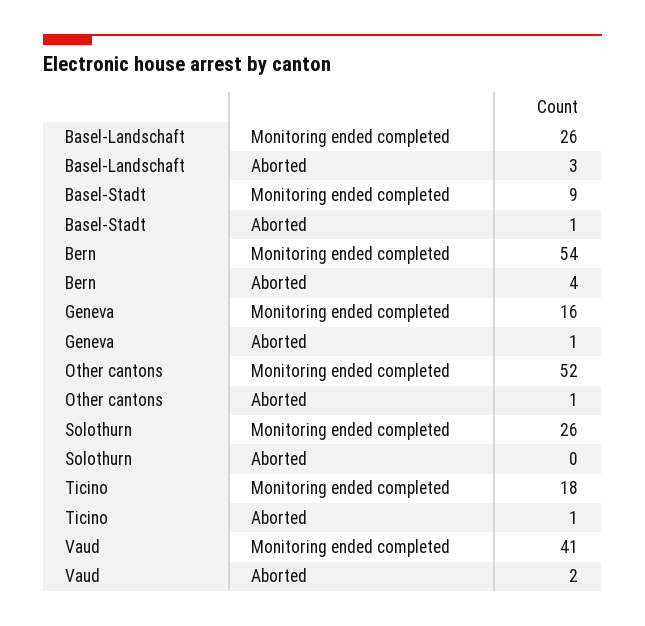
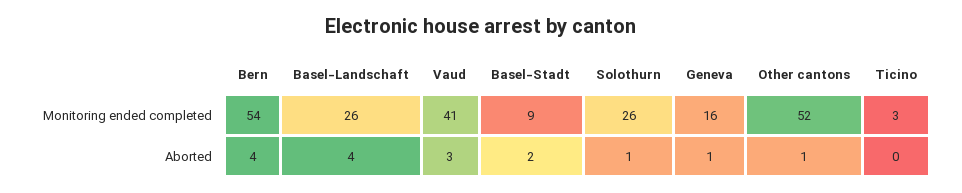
Basel-Landschaft, Aborted: 3 -> 4
Basel-Stadt, Aborted: 1 -> 2
Solothurn, Aborted: 0 -> 1
Ticino, Monitoring ended completed: 18 -> 3
Ticino, Aborted: 1 -> 0
Vaud, Aborted: 2 -> 3

